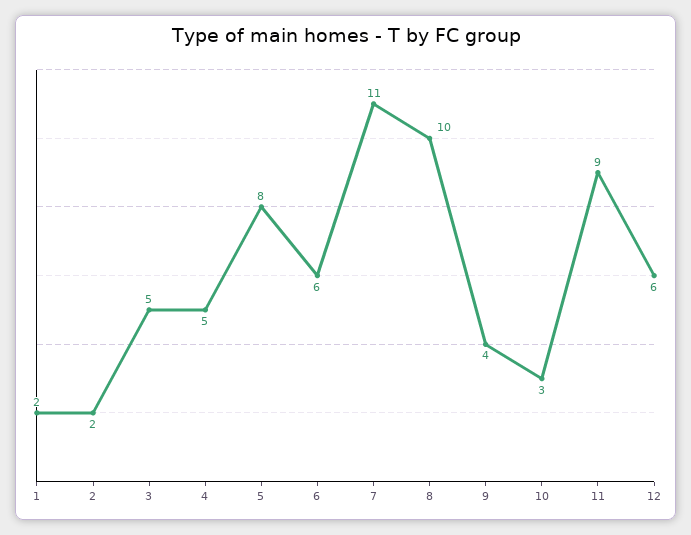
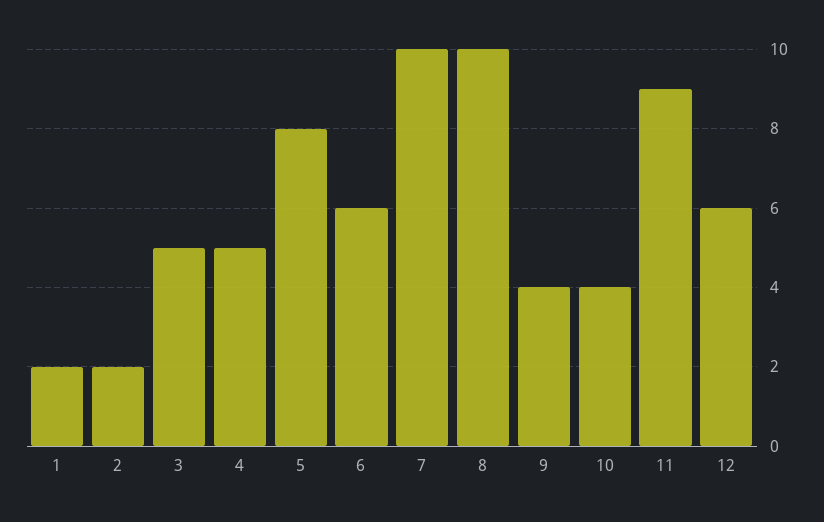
7: 11 -> 10
10: 3 -> 4

